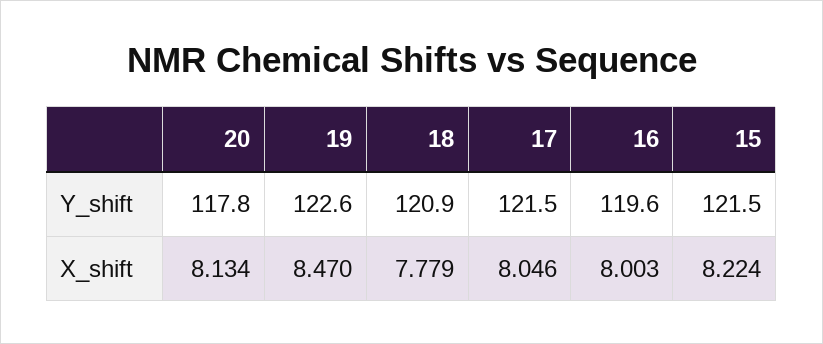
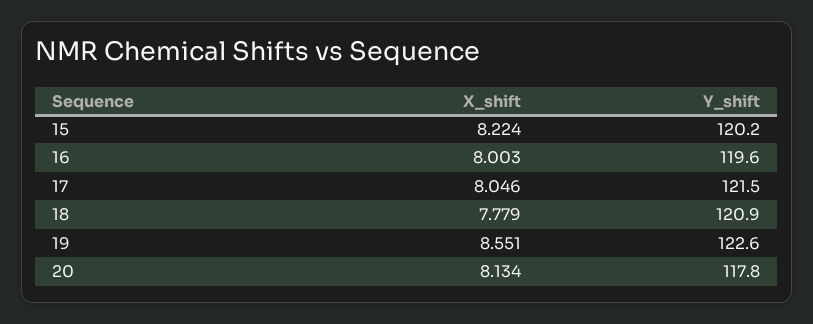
15, Y_shift: 121.5 -> 120.2
19, X_shift: 8.47 -> 8.551

